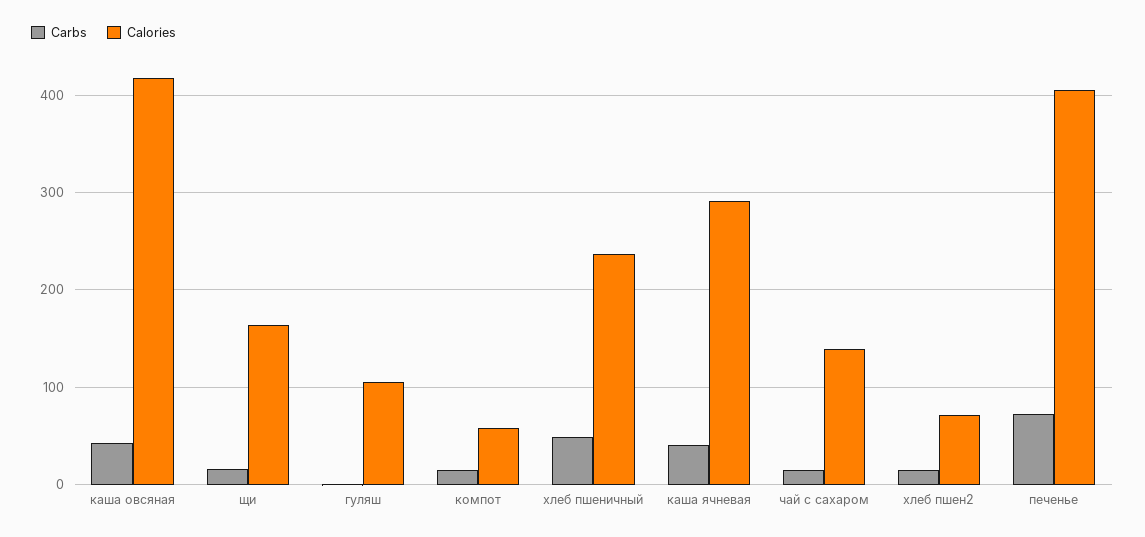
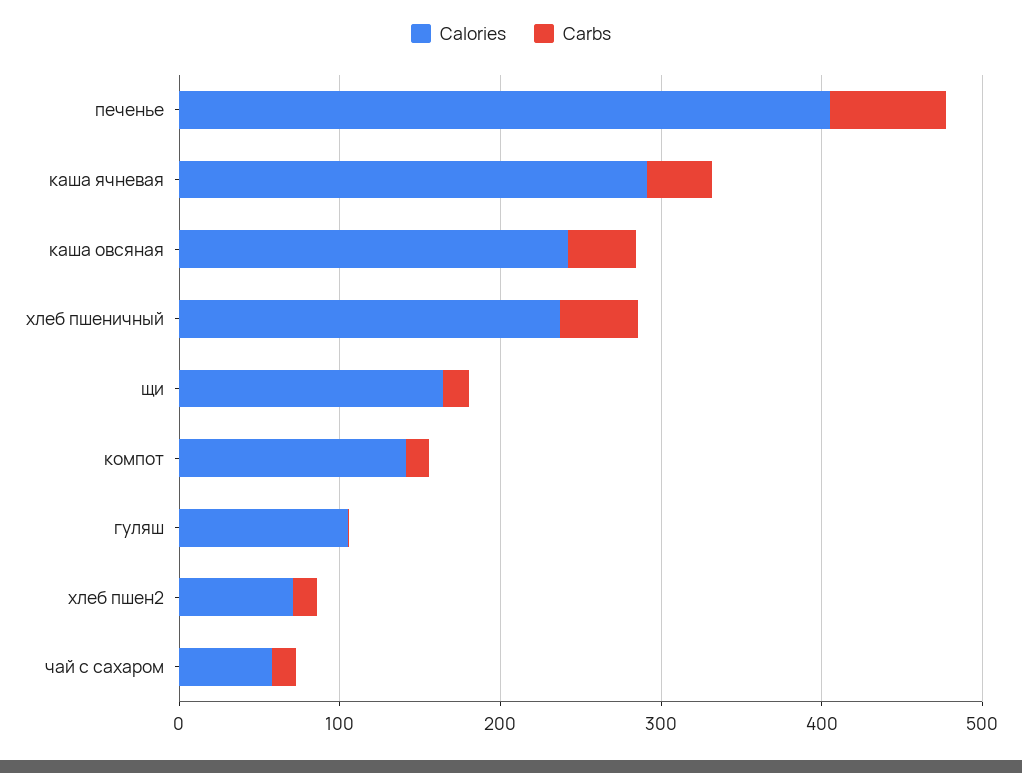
Calories, каша овсяная: 420 -> 240
Calories, компот: 60 -> 140
Calories, чай с сахаром: 140 -> 60

